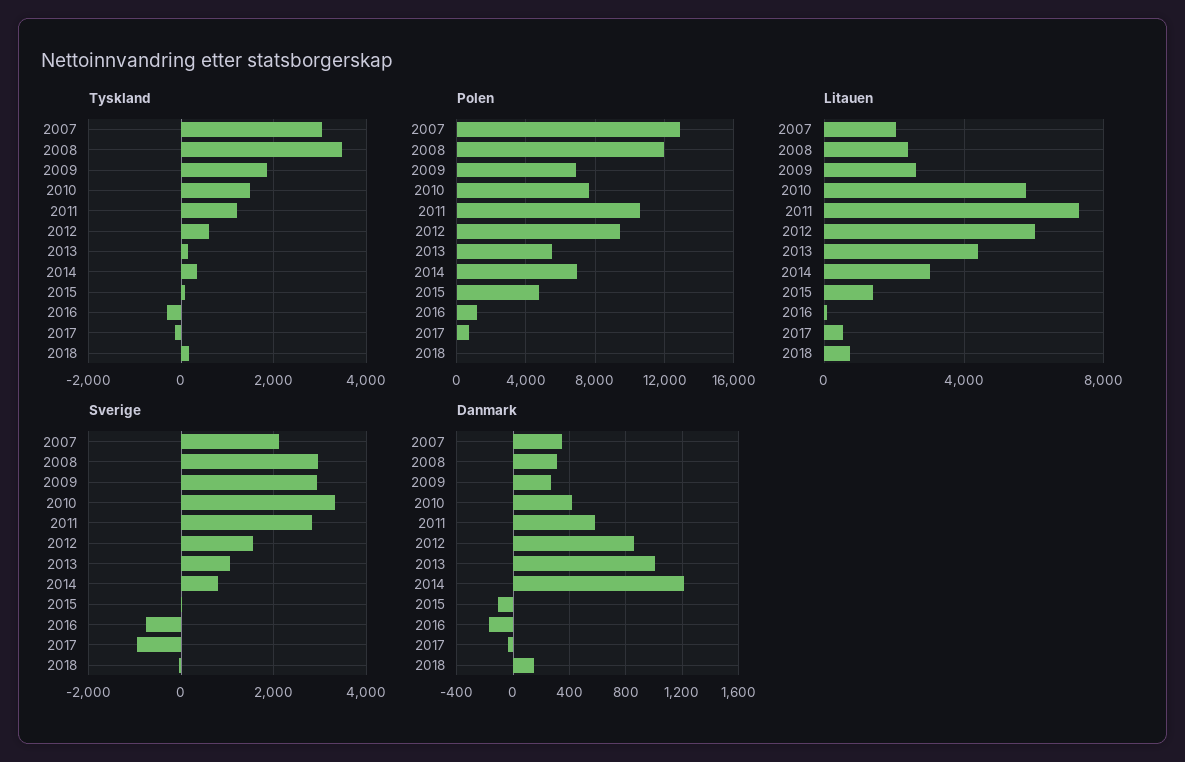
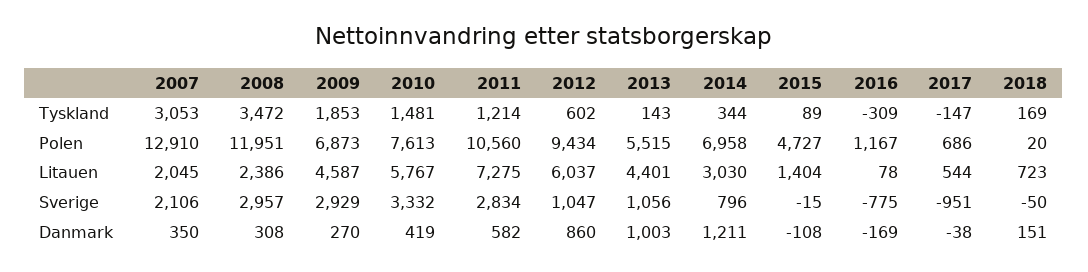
Litauen, 2009: 2500 -> 4587
Sverige, 2012: 1600 -> 1047

